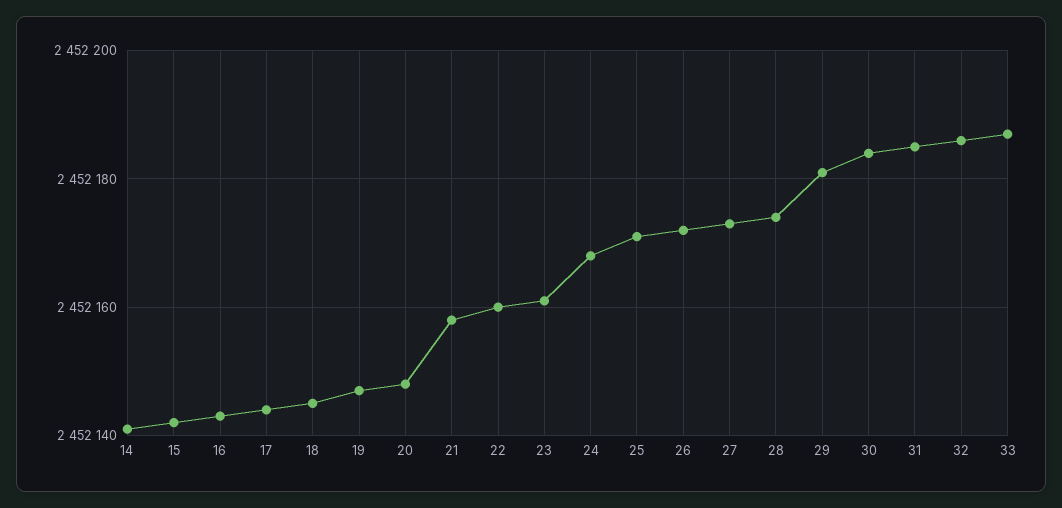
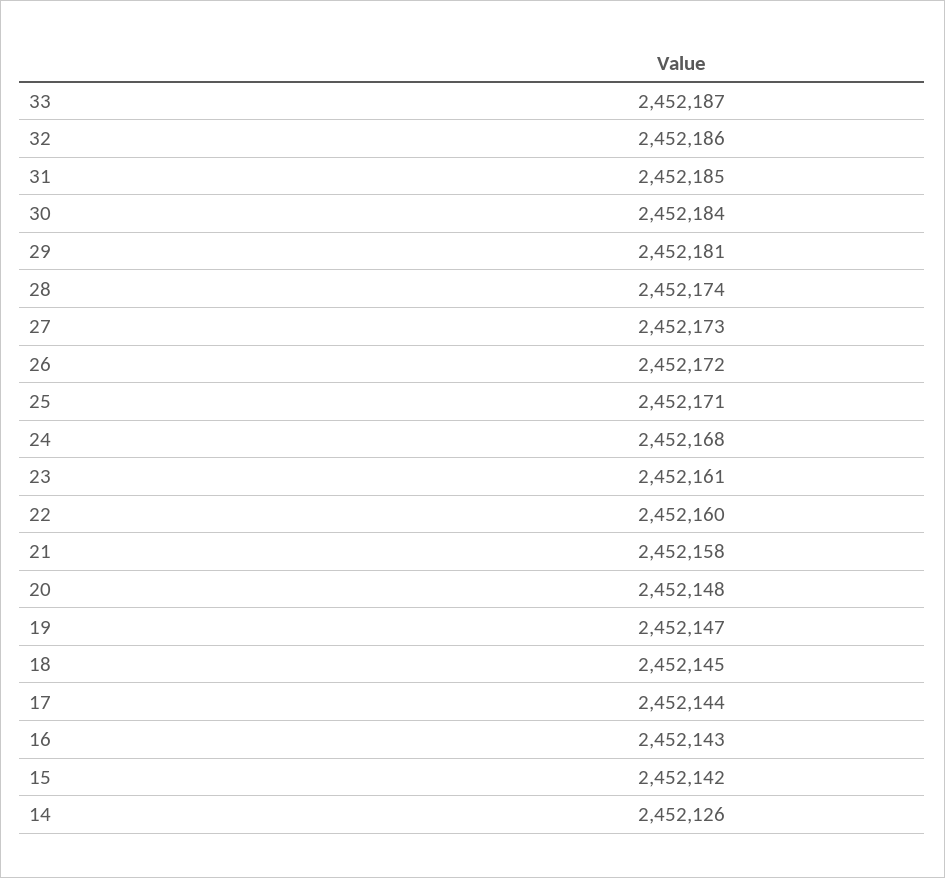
14: 2452140 -> 2452126

